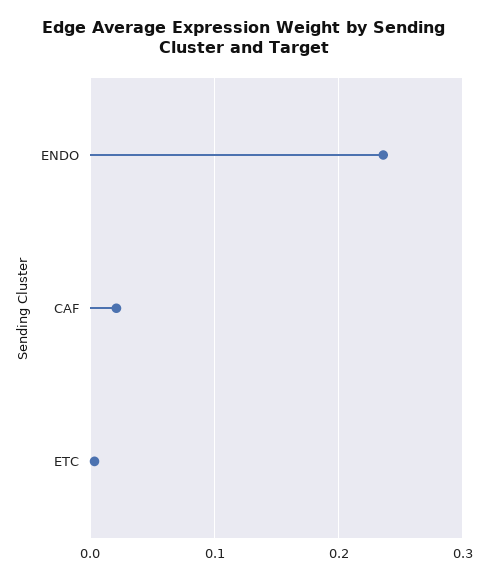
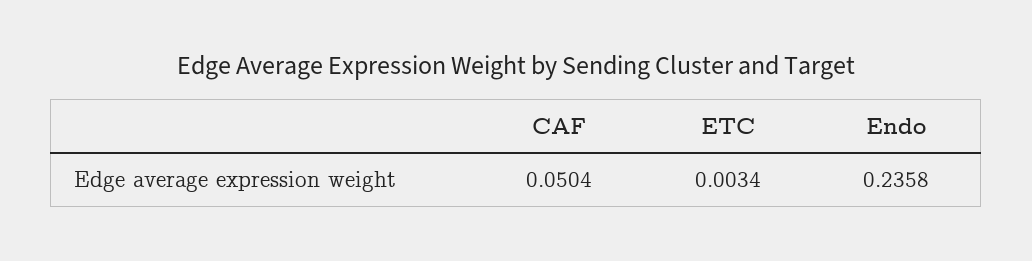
CAF: 0.02 -> 0.0504

